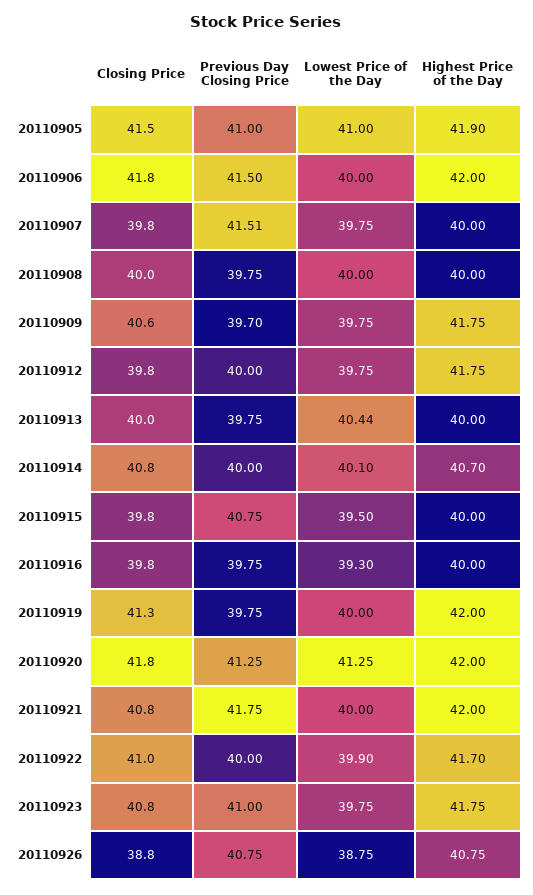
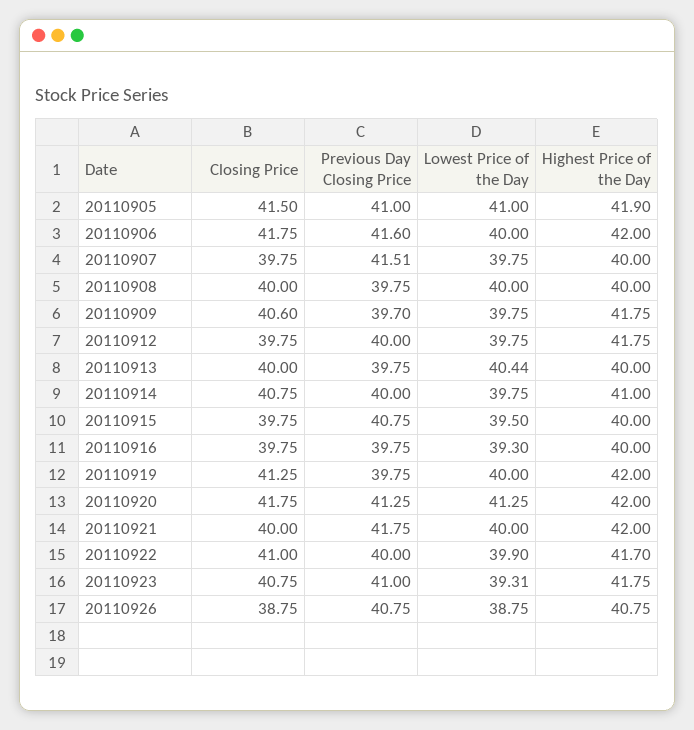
Previous Day Closing Price, 20110906: 41.5 -> 41.6
Lowest Price of the Day, 20110914: 40.1 -> 39.75
Highest Price of the Day, 20110914: 40.7 -> 41
Closing Price, 20110921: 40.8 -> 40
Lowest Price of the Day, 20110923: 39.75 -> 39.31

